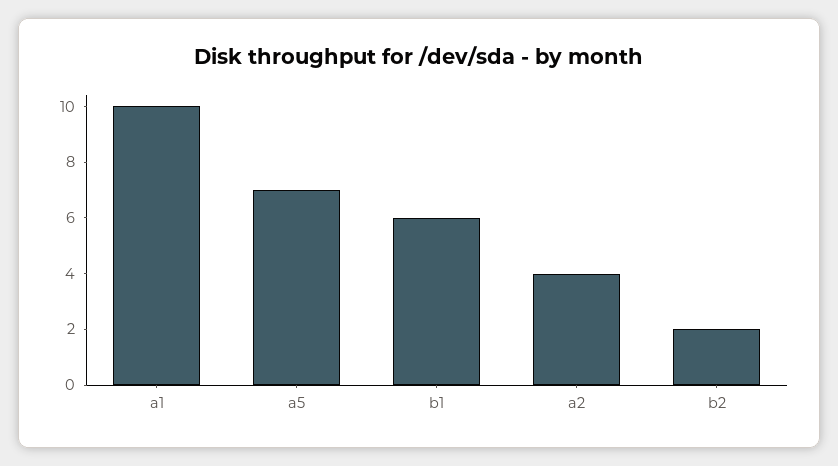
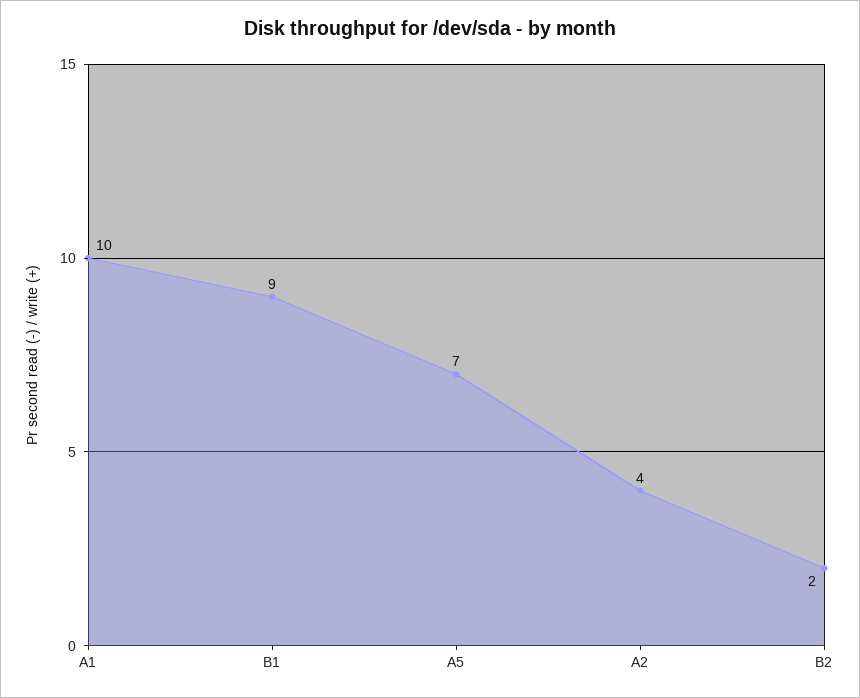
b1: 6 -> 9

